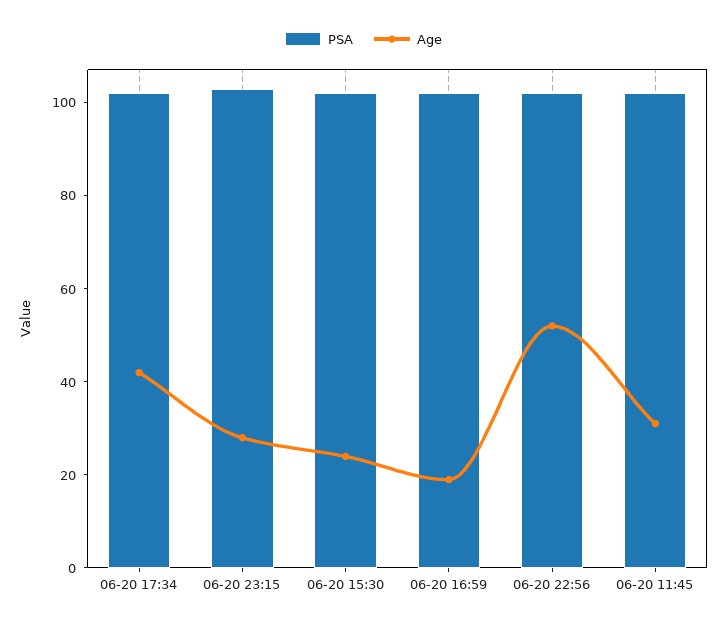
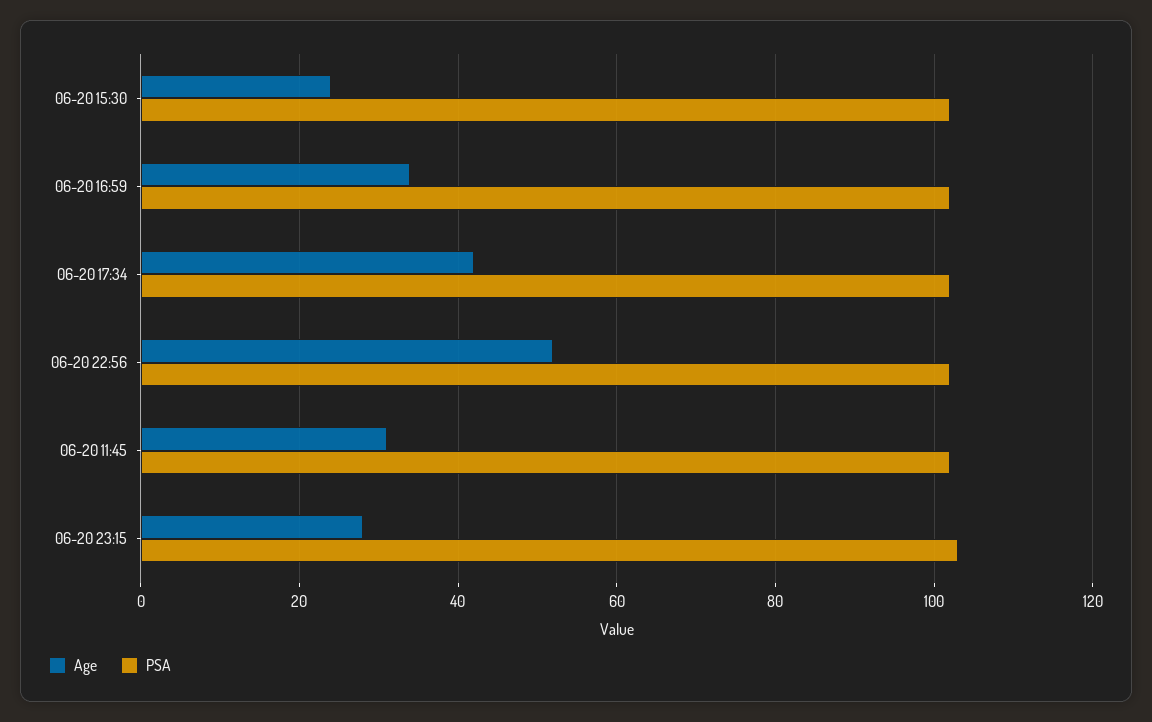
Age, 06-20 16:59: 20 -> 35

